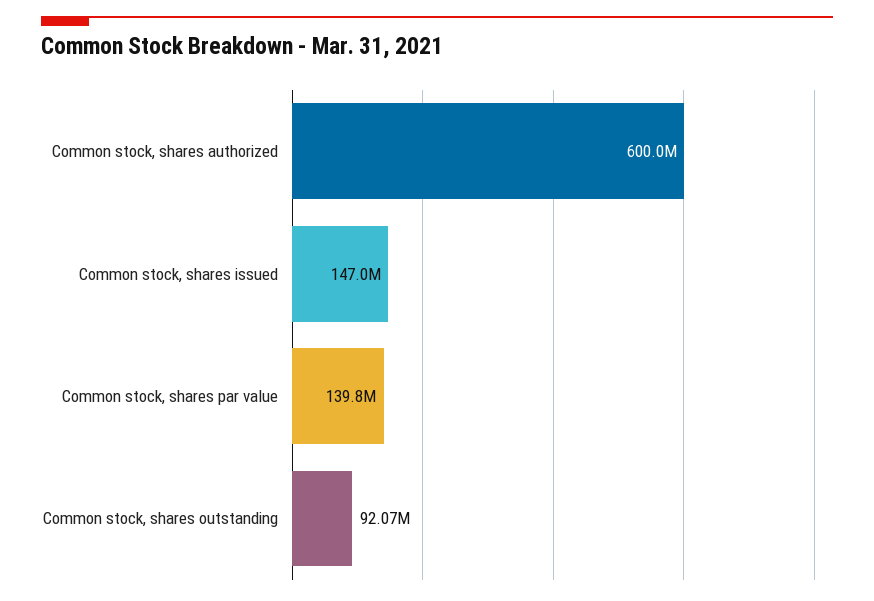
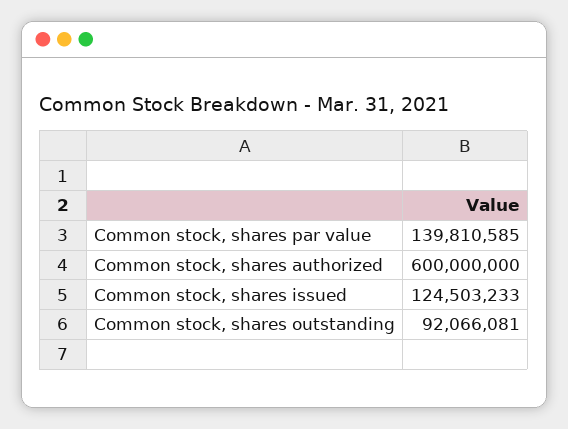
Common stock, shares issued: 147000000 -> 124503233

